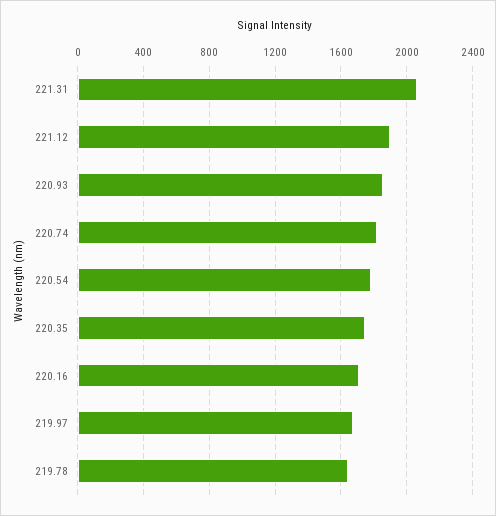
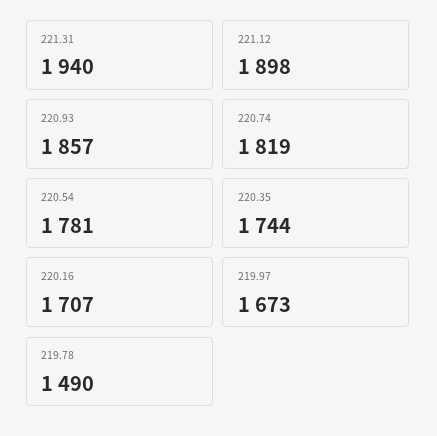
221.31: 2050 -> 1940
219.78: 1650 -> 1490

